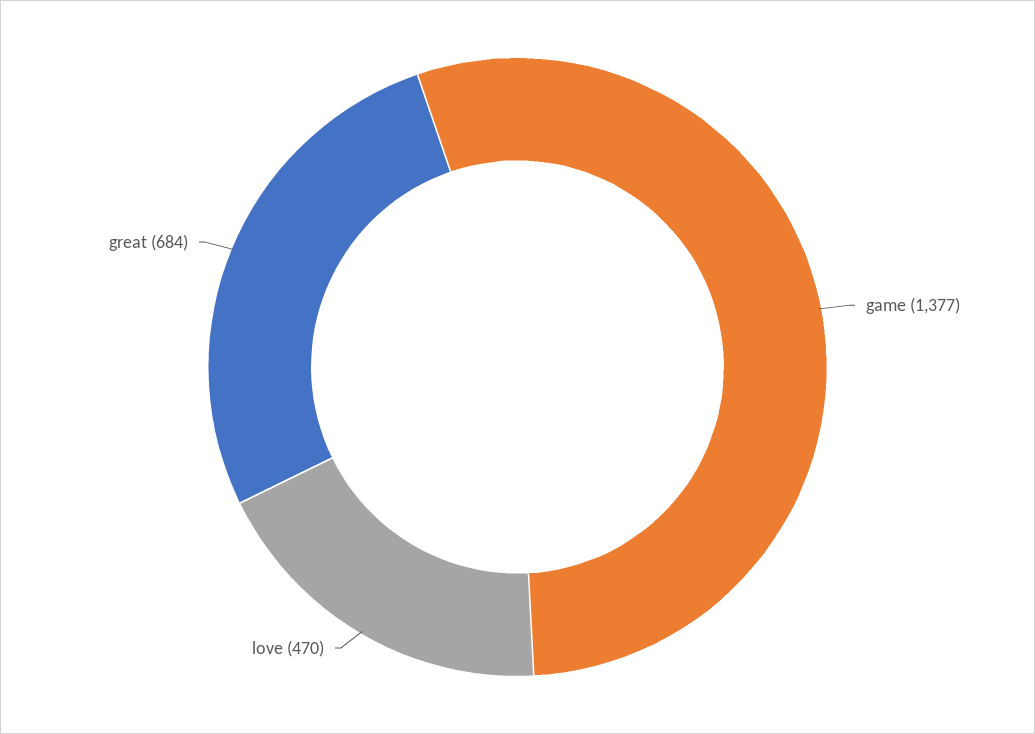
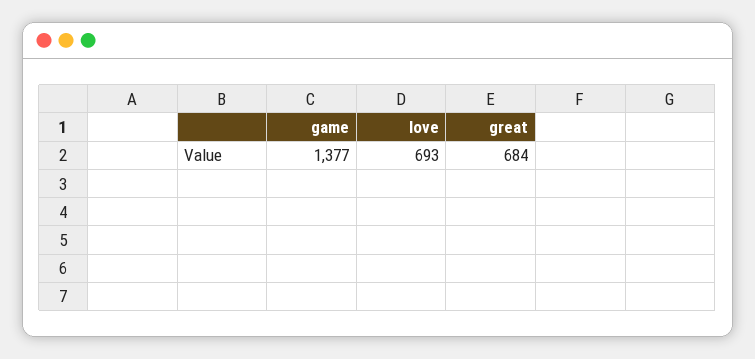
love: 470 -> 693

